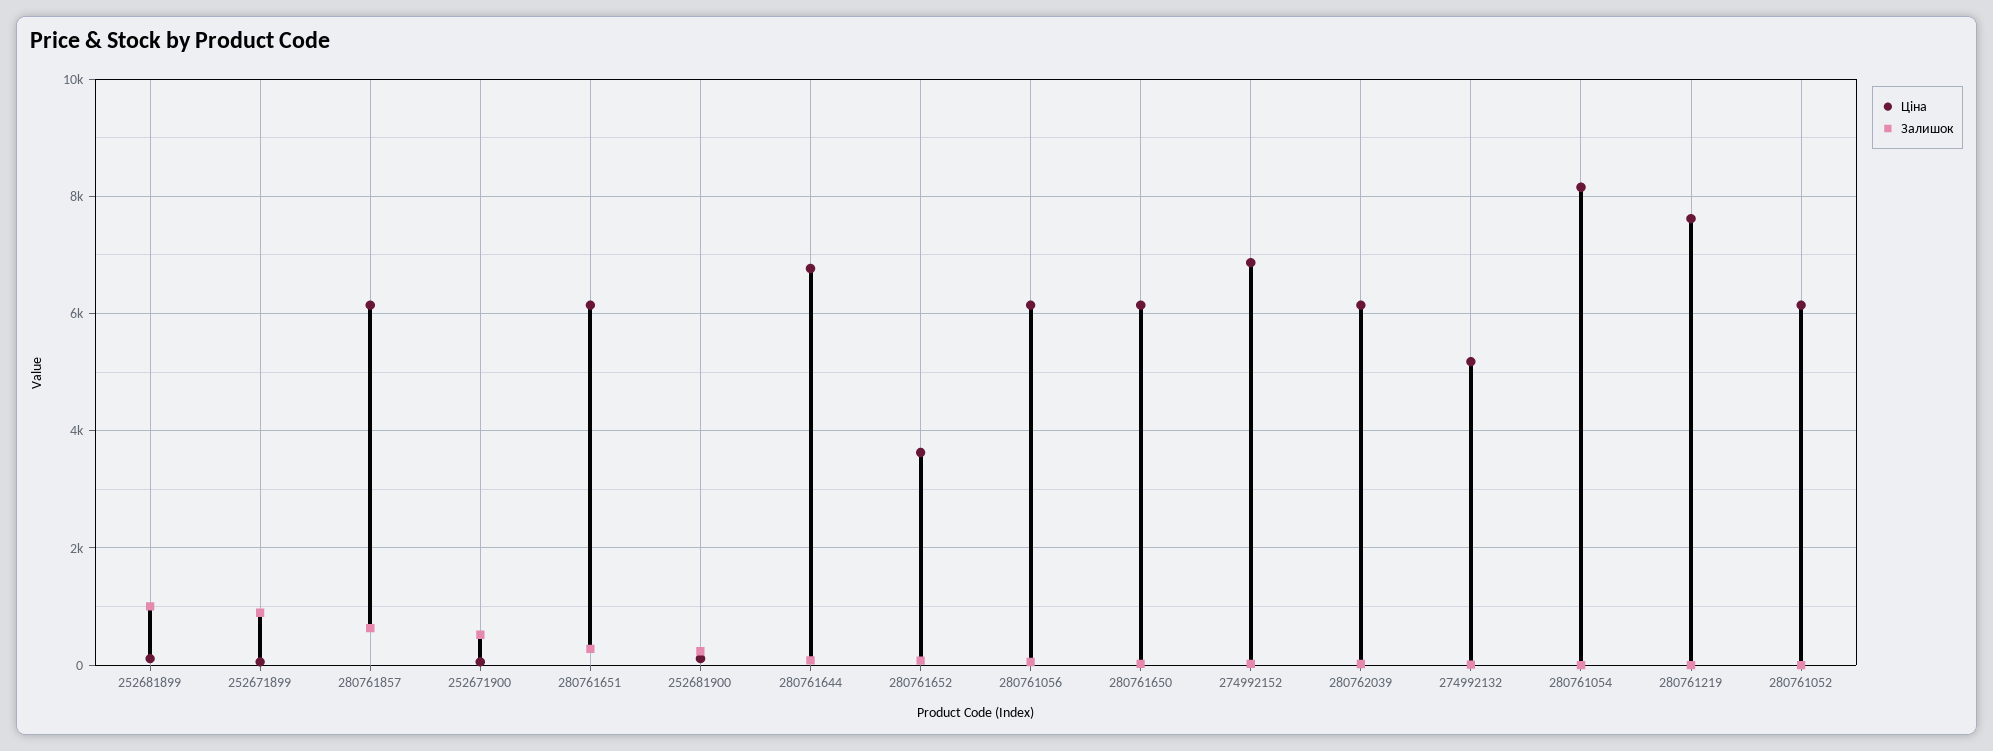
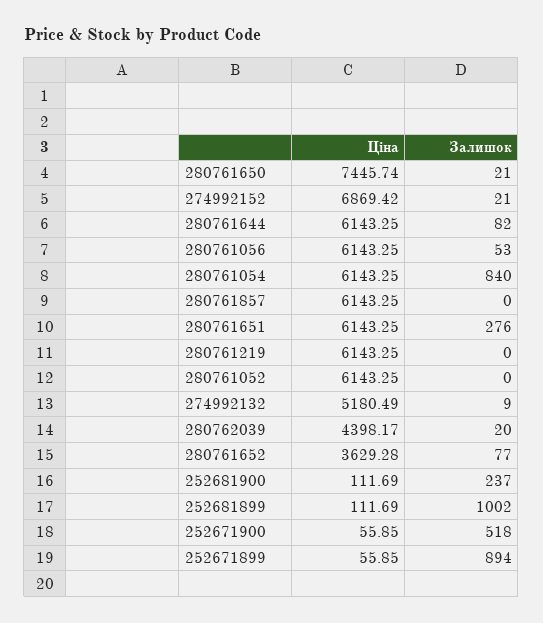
Залишок, 280761857: 600 -> 0
Ціна, 280761644: 6800 -> 6143.25
Ціна, 280761650: 6200 -> 7445.74
Ціна, 280762039: 6200 -> 4398.17
Ціна, 280761054: 8200 -> 6143.25
Залишок, 280761054: 0 -> 840
Ціна, 280761219: 7600 -> 6143.25

